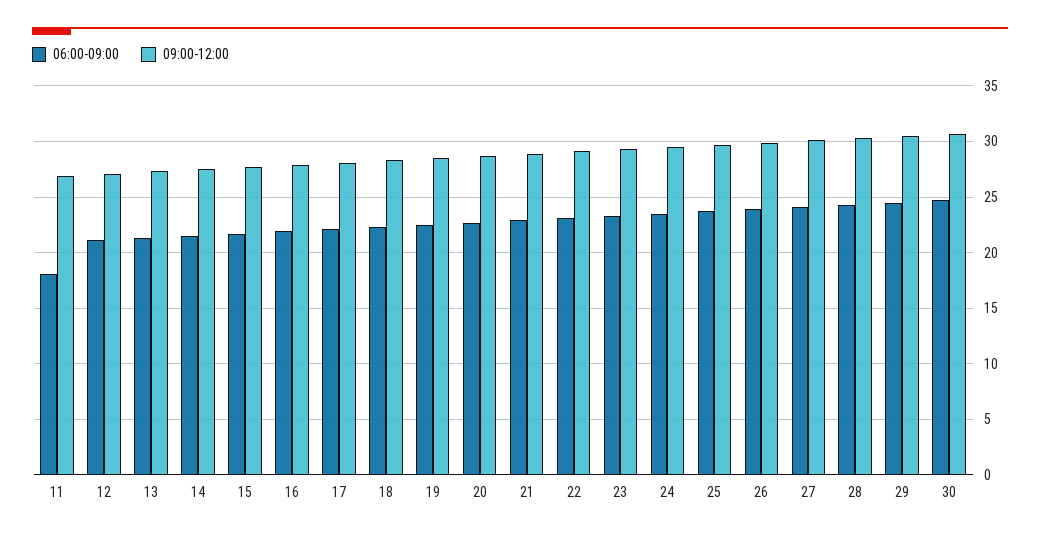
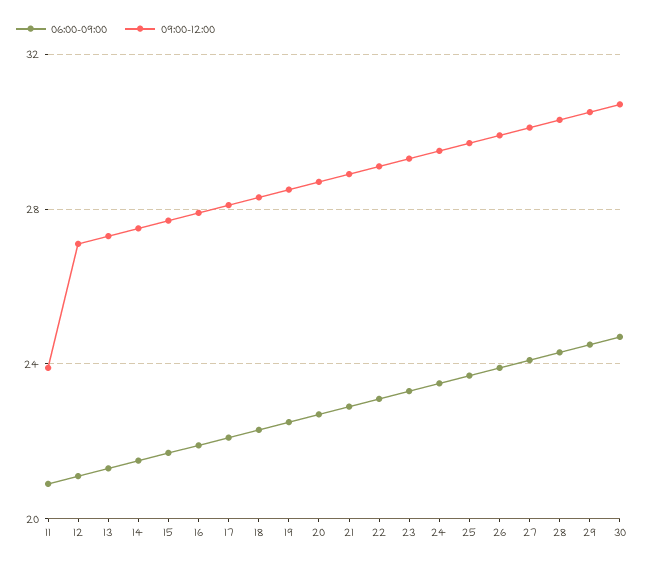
06:00-09:00, 11: 18 -> 21
09:00-12:00, 11: 27 -> 24

